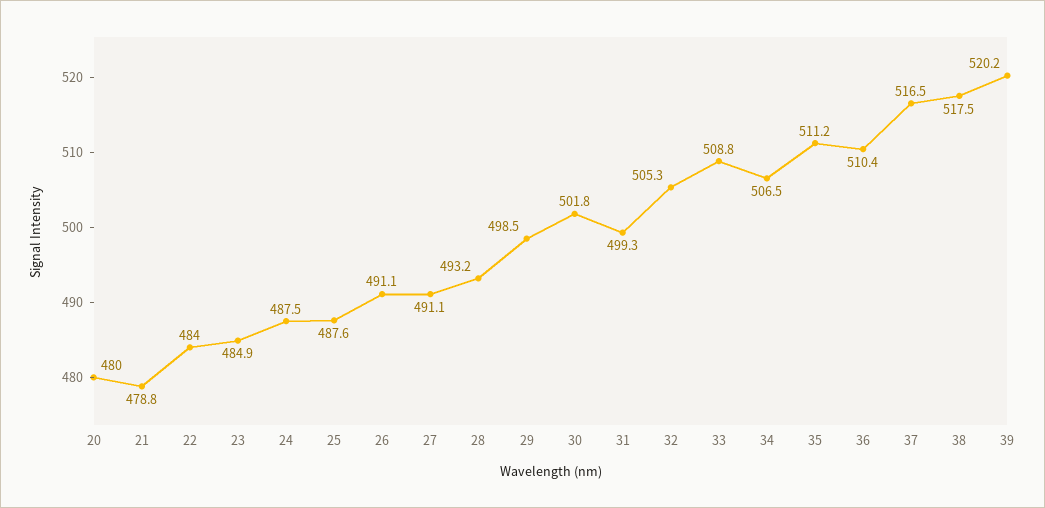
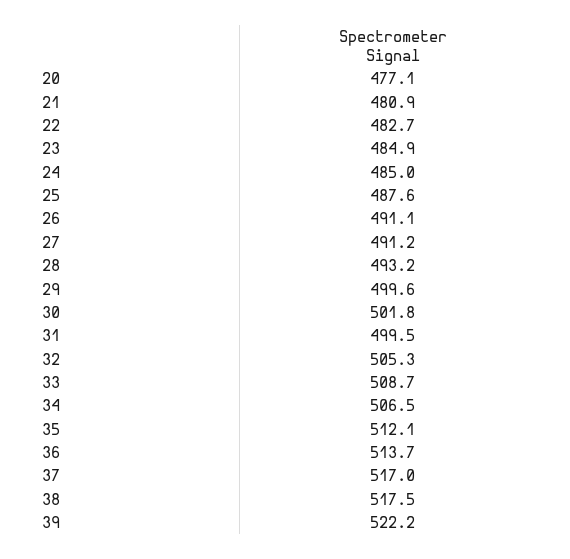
20: 480 -> 477.1
21: 478.8 -> 480.9
22: 484 -> 482.7
24: 487.5 -> 485
27: 491.1 -> 491.2
29: 498.5 -> 499.6
31: 499.3 -> 499.5
33: 508.8 -> 508.7
35: 511.2 -> 512.1
36: 510.4 -> 513.7
37: 516.5 -> 517
39: 520.2 -> 522.2

